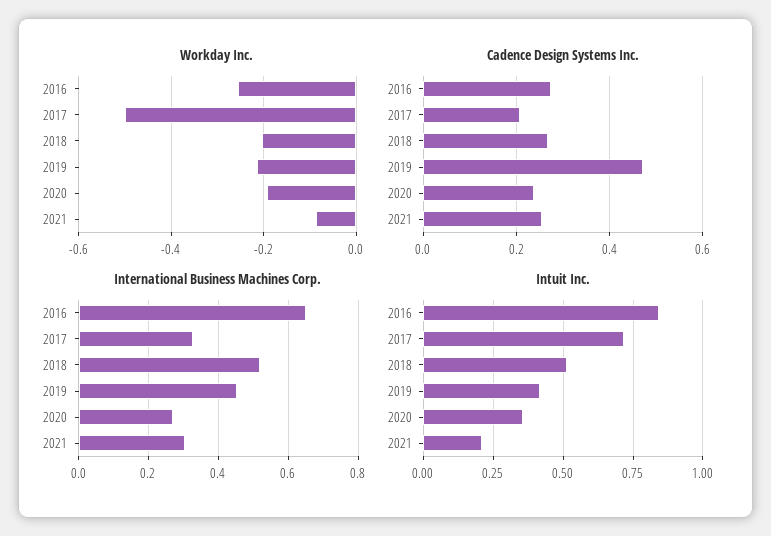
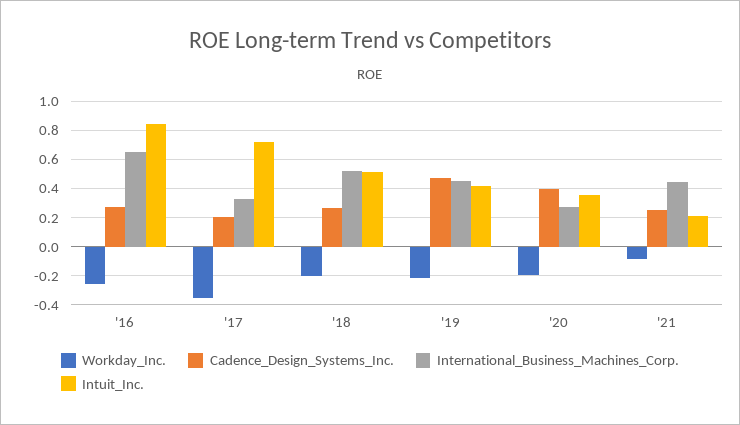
Workday Inc., 2017: -0.5 -> -0.35
Cadence Design Systems Inc., 2020: 0.24 -> 0.4
International Business Machines Corp., 2021: 0.3 -> 0.45

